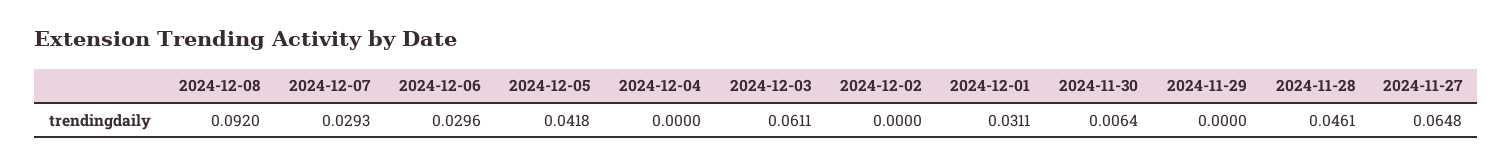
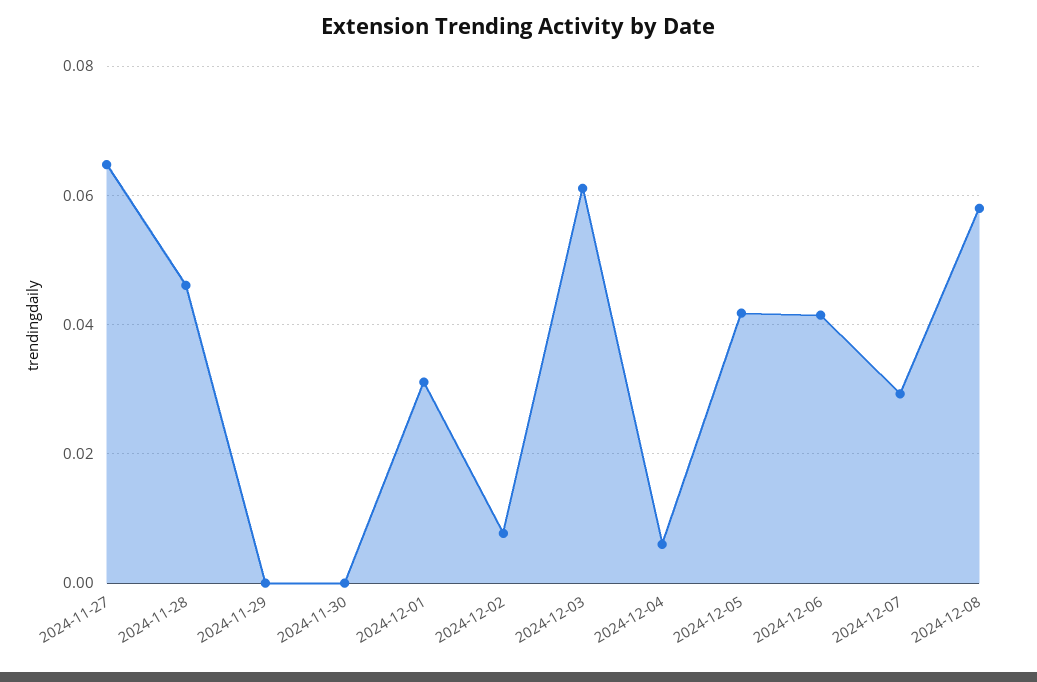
2024-12-08: 0.092 -> 0.058
2024-12-06: 0.0296 -> 0.042
2024-12-04: 0 -> 0.006
2024-12-02: 0 -> 0.008
2024-11-30: 0.0064 -> 0

